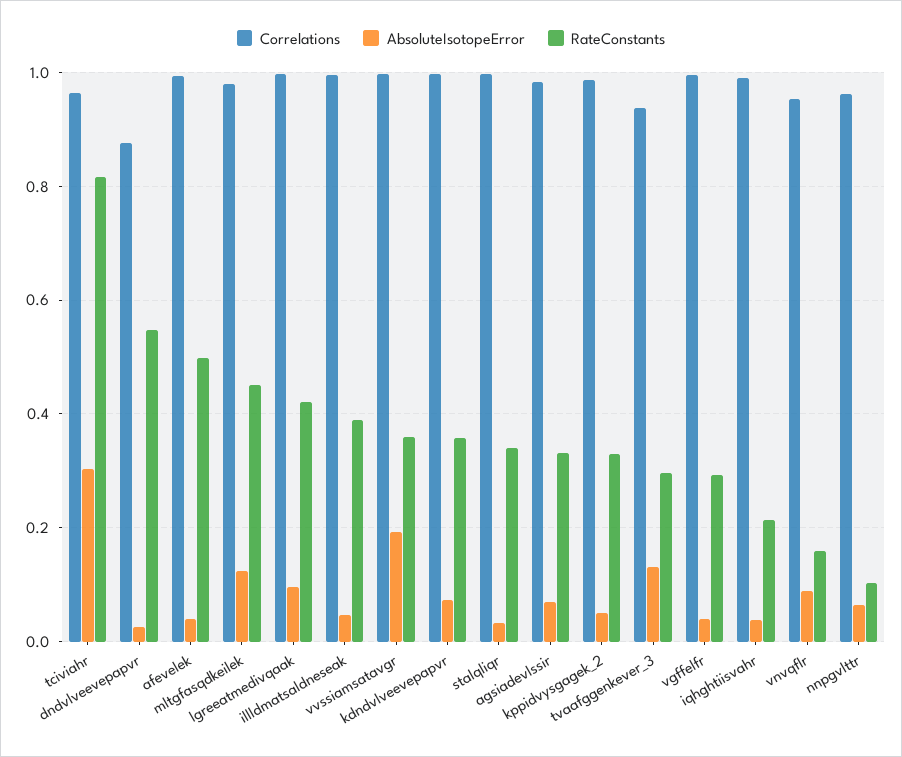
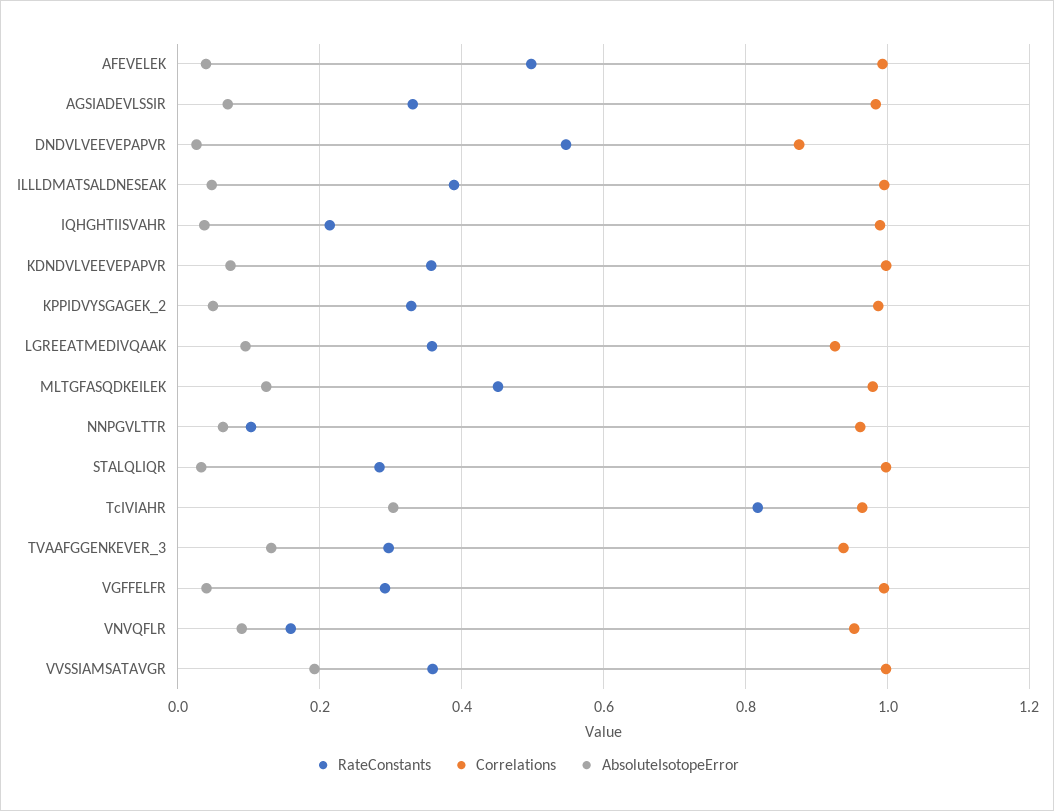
Correlations, lgreeatmedivqaak: 1 -> 0.92
RateConstants, lgreeatmedivqaak: 0.42 -> 0.36
RateConstants, stalqliqr: 0.34 -> 0.28

